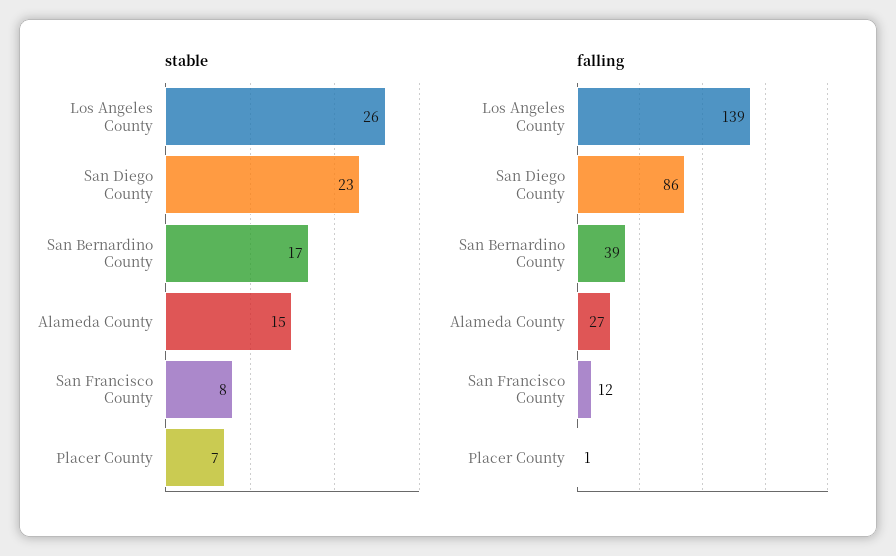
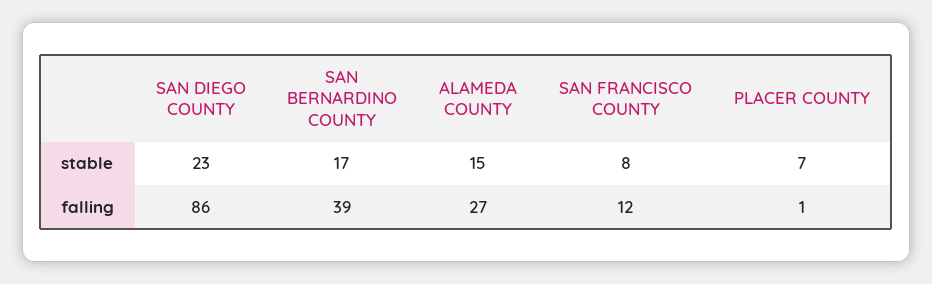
stable, Los Angeles County: 26 -> none
falling, Los Angeles County: 139 -> none

